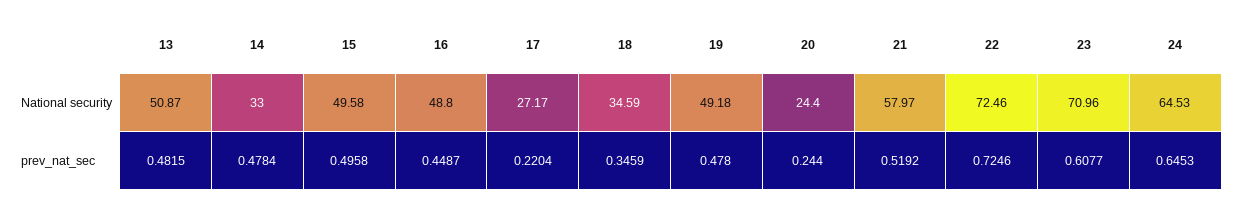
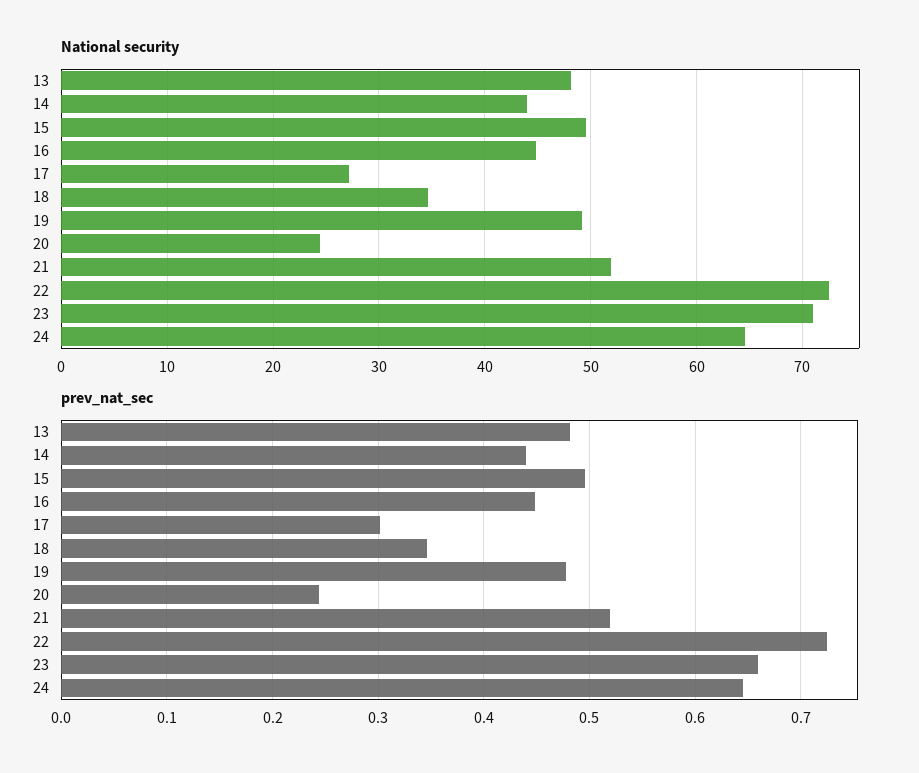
National security, 13: 50.87 -> 48
National security, 14: 33 -> 44
National security, 16: 48.8 -> 45
National security, 21: 57.97 -> 52
prev_nat_sec, 14: 0.4784 -> 0.44
prev_nat_sec, 17: 0.2204 -> 0.3
prev_nat_sec, 23: 0.6077 -> 0.66

